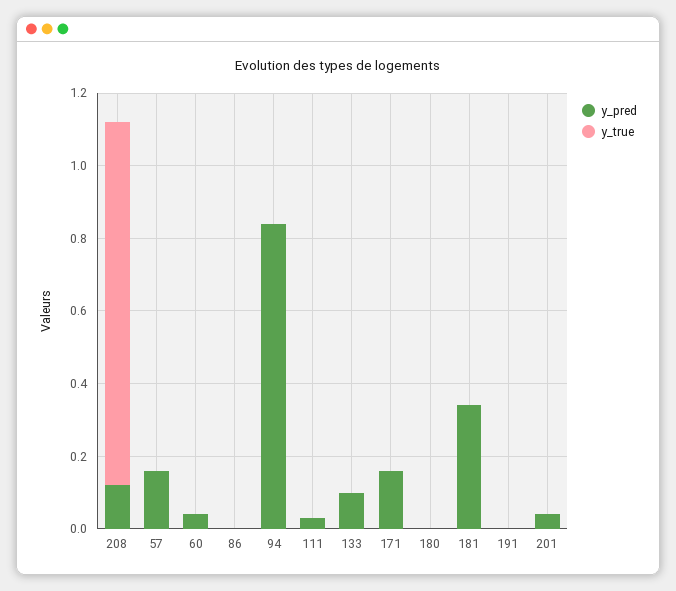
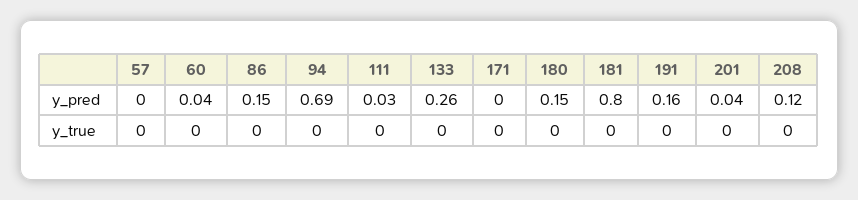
y_true, 208: 1 -> 0
y_pred, 57: 0.15 -> 0
y_pred, 86: 0 -> 0.15
y_pred, 94: 0.85 -> 0.69
y_pred, 133: 0.1 -> 0.26
y_pred, 171: 0.15 -> 0
y_pred, 180: 0 -> 0.15
y_pred, 181: 0.35 -> 0.8
y_pred, 191: 0 -> 0.16

